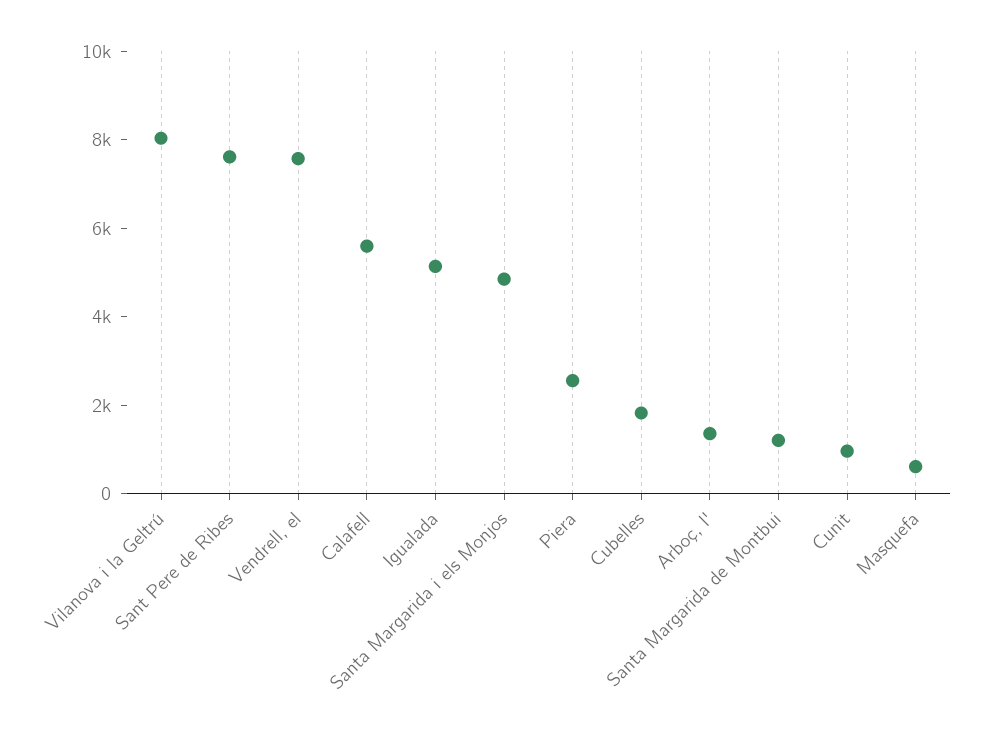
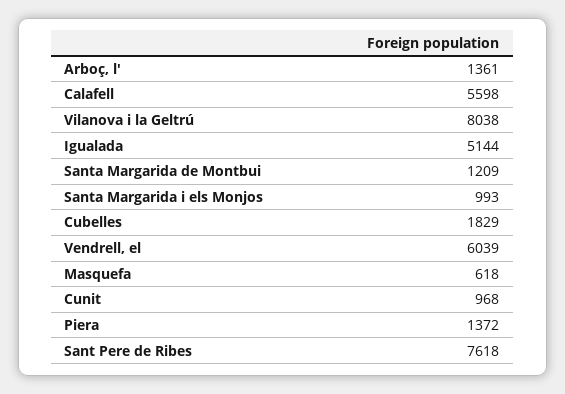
Vendrell, el: 7500 -> 6039
Santa Margarida i els Monjos: 5000 -> 993
Piera: 2500 -> 1372

